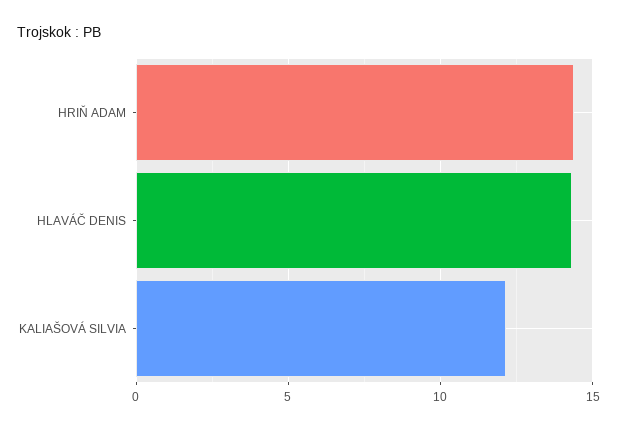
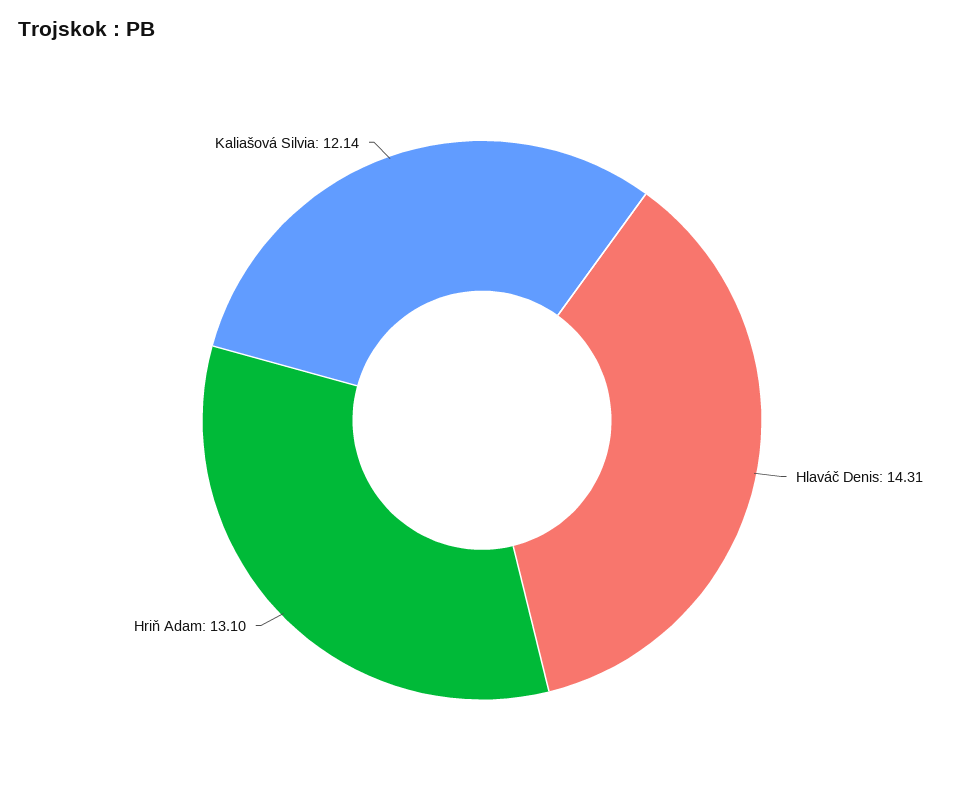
HRIŇ ADAM: 14.5 -> 13.1

